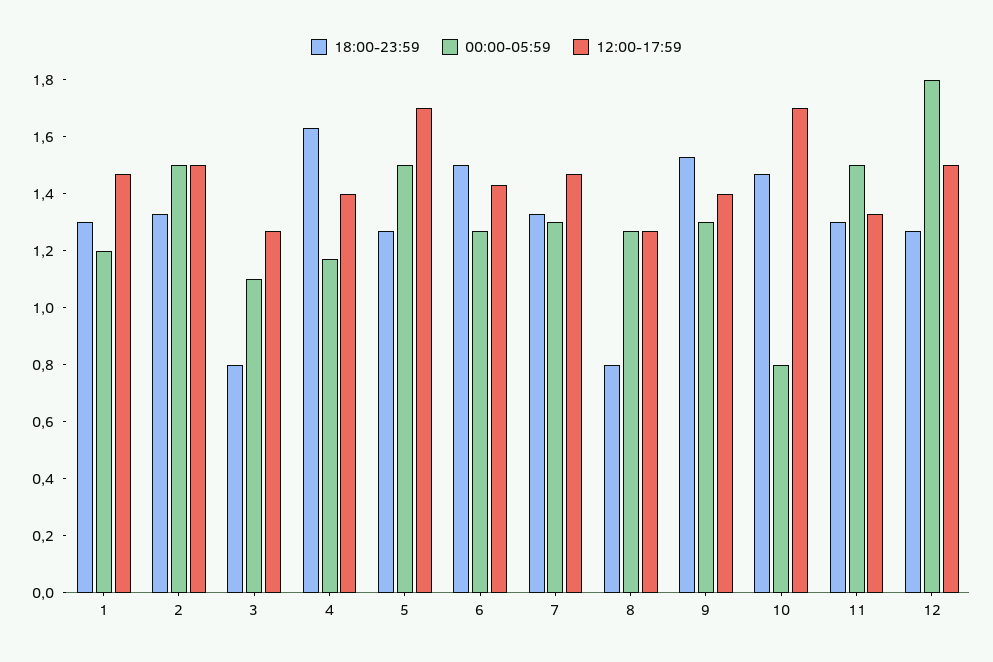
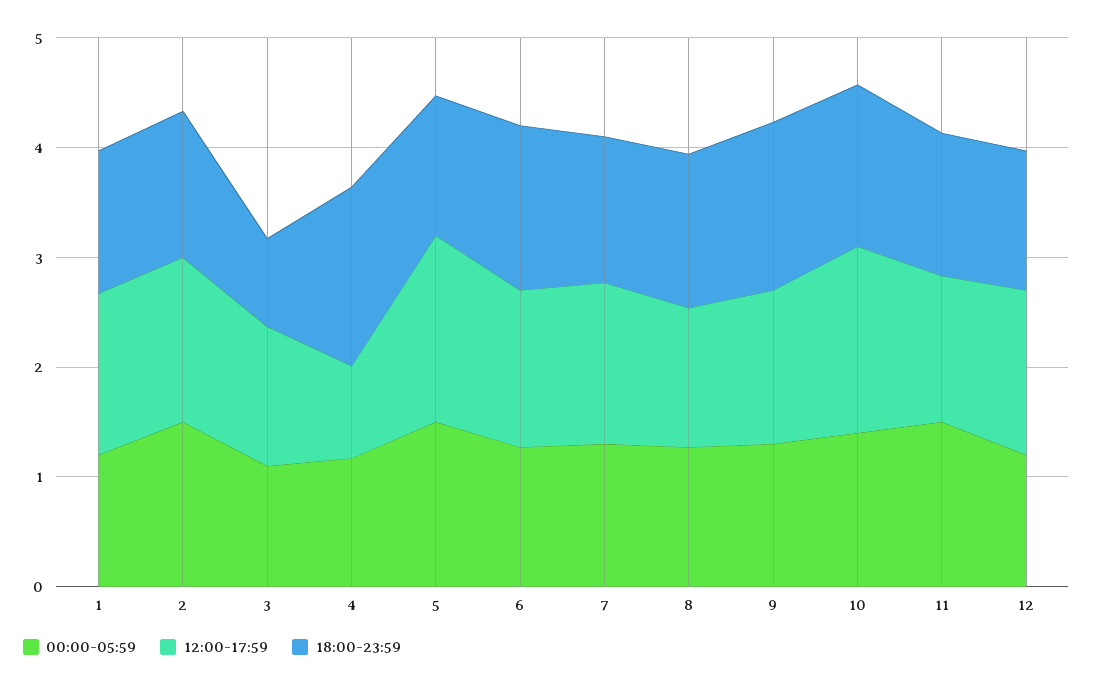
12:00-17:59, 4: 1.4 -> 0.8
18:00-23:59, 8: 0.8 -> 1.4
00:00-05:59, 10: 0.8 -> 1.4
00:00-05:59, 12: 1.8 -> 1.2

